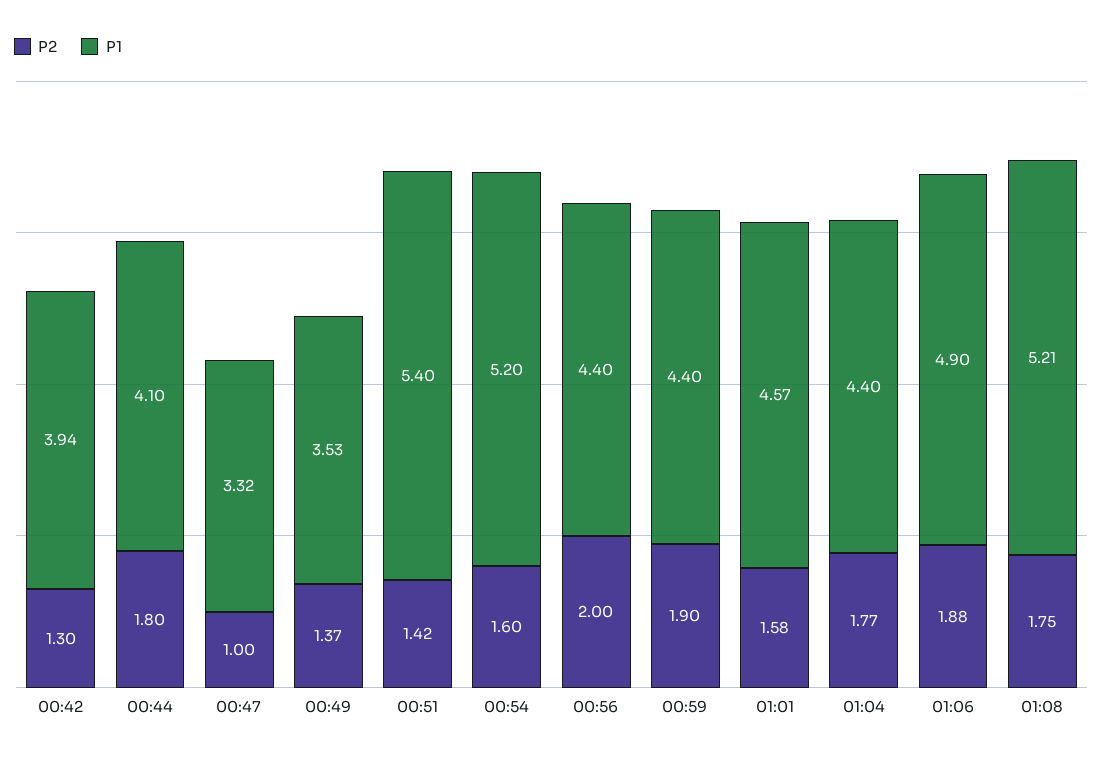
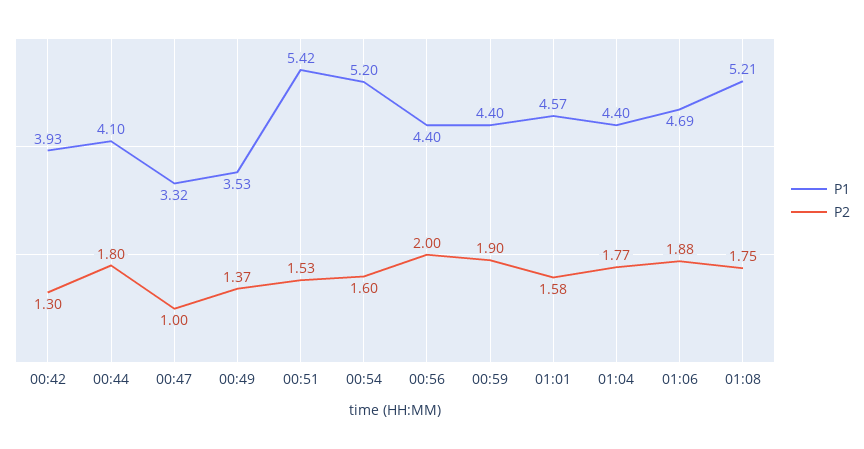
P1, 00:42: 3.94 -> 3.93
P2, 00:51: 1.42 -> 1.53
P1, 00:51: 5.4 -> 5.42
P1, 01:06: 4.9 -> 4.69

